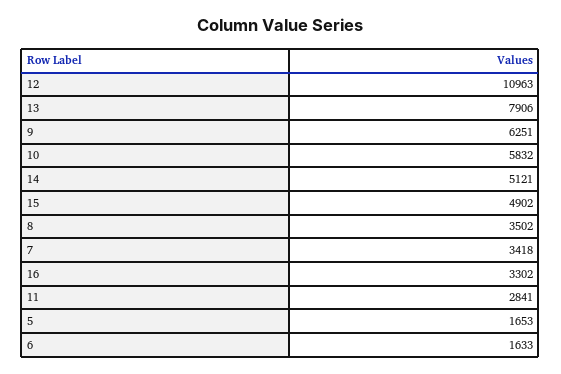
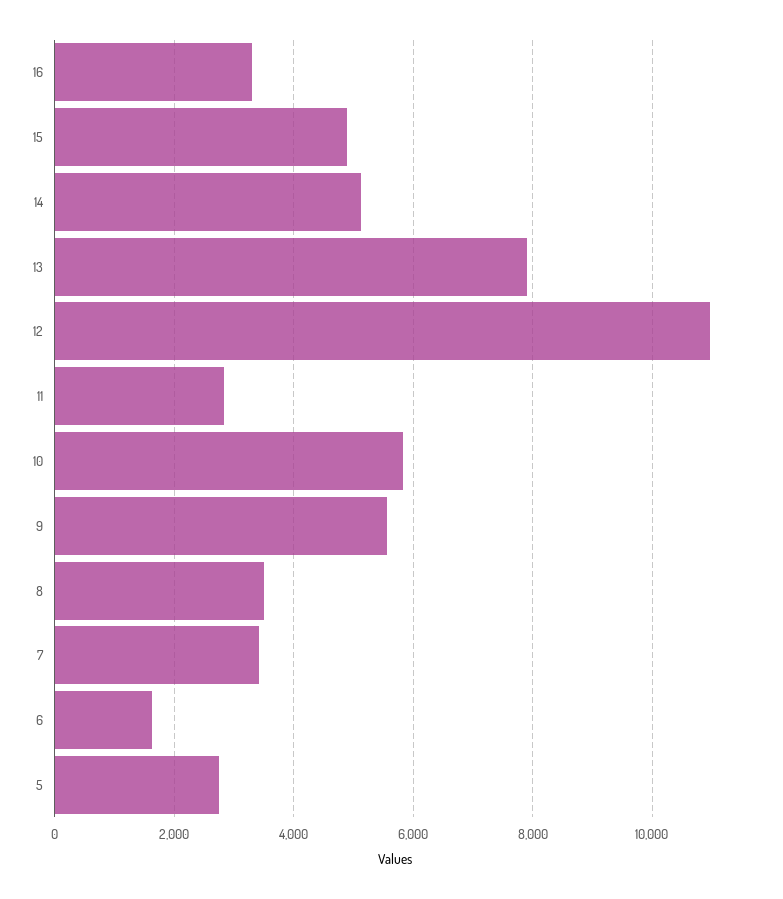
9: 6251 -> 5600
5: 1653 -> 2800

